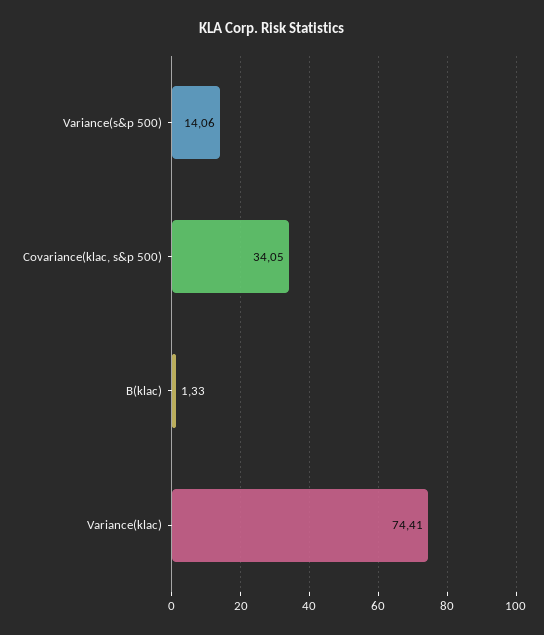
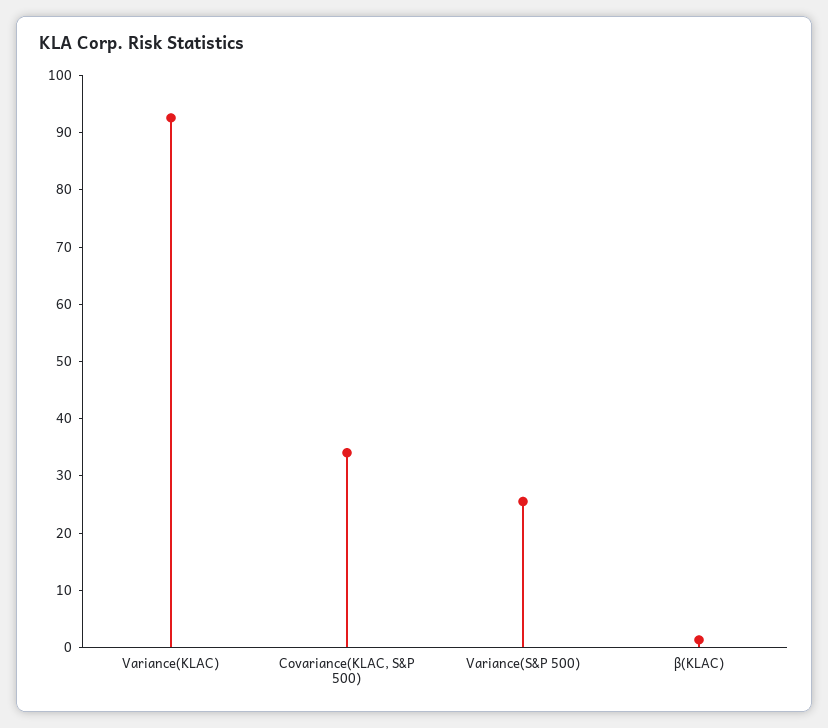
Variance(s&p 500): 14.06 -> 26
Variance(klac): 74.41 -> 92

